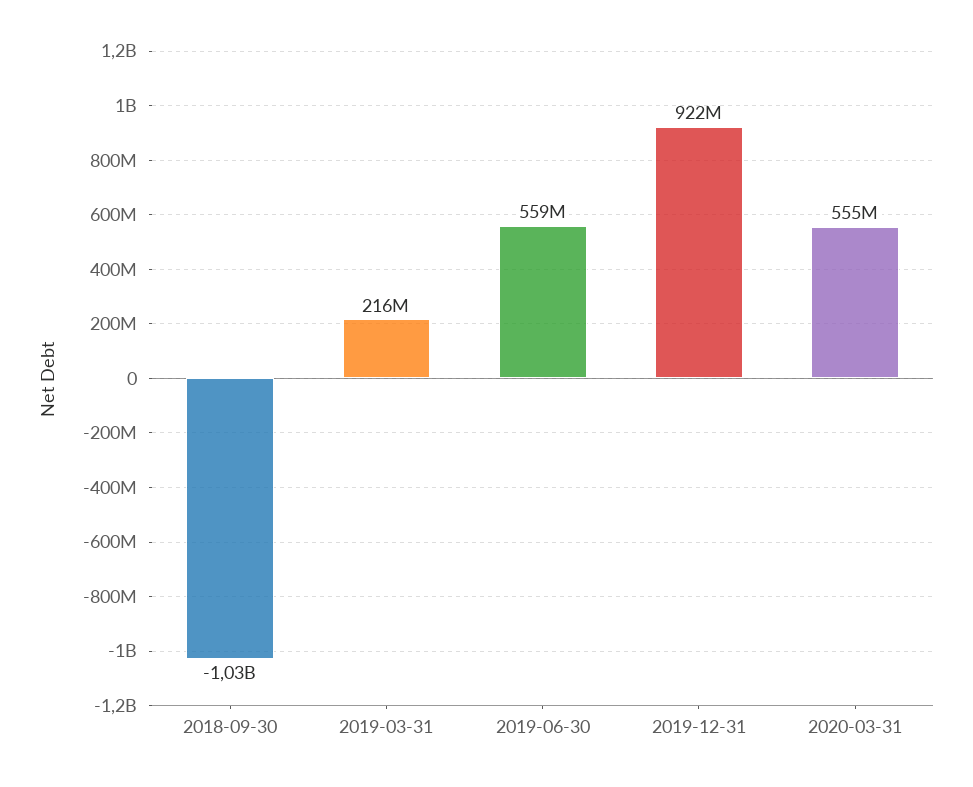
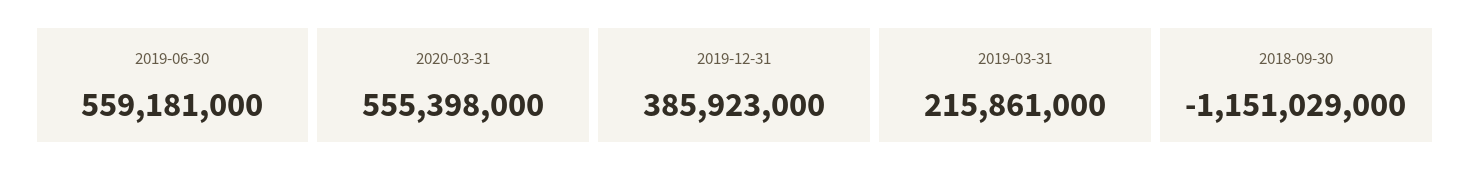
2018-09-30: -1030000000 -> -1151029000
2019-12-31: 922000000 -> 385923000

